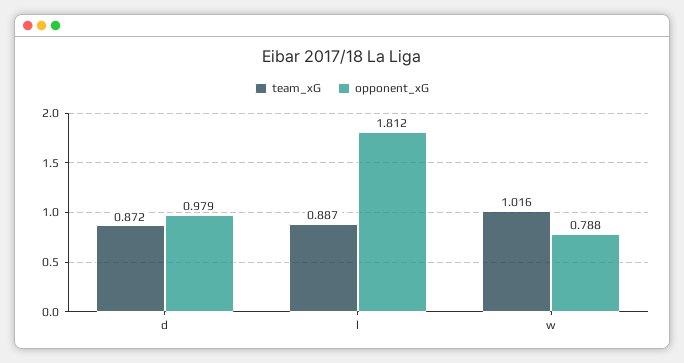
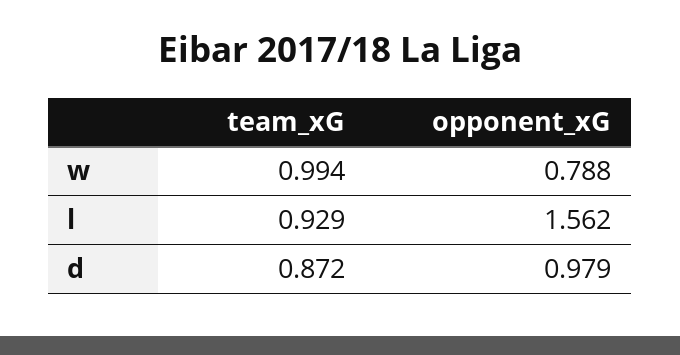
team_xG, l: 0.887 -> 0.929
opponent_xG, l: 1.812 -> 1.562
team_xG, w: 1.016 -> 0.994

